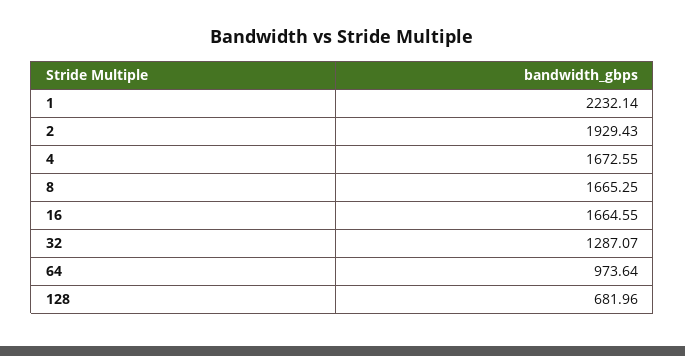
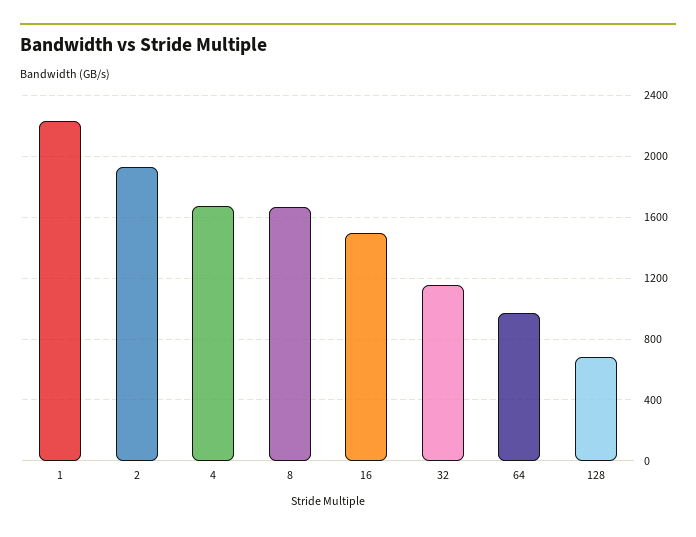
16: 1664.55 -> 1500
32: 1287.07 -> 1150

